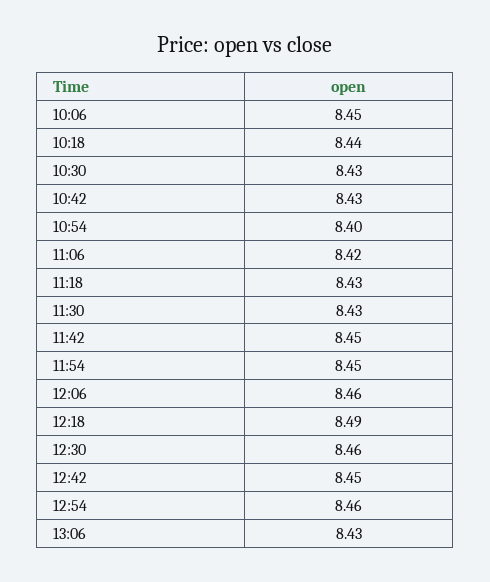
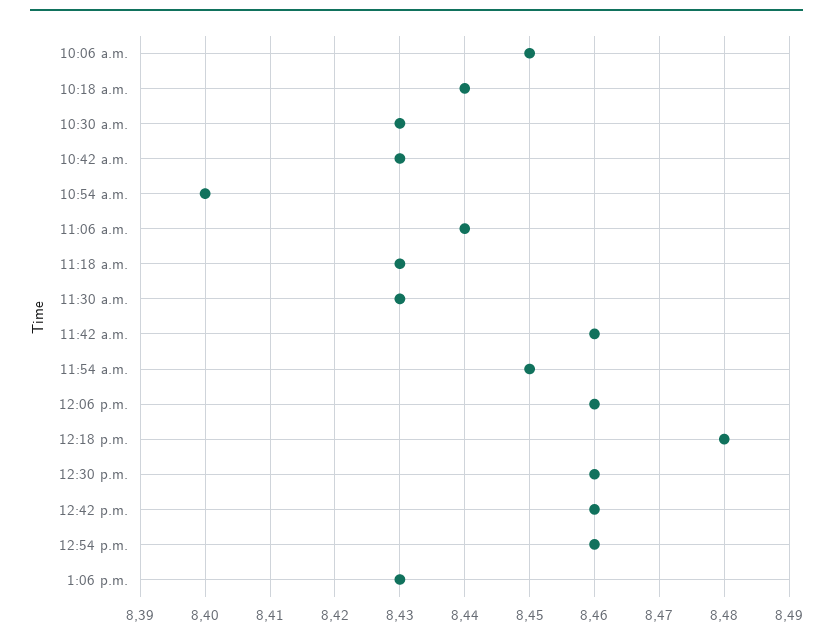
11:06: 8.42 -> 8.44
11:42: 8.45 -> 8.46
12:18: 8.49 -> 8.48
12:42: 8.45 -> 8.46

